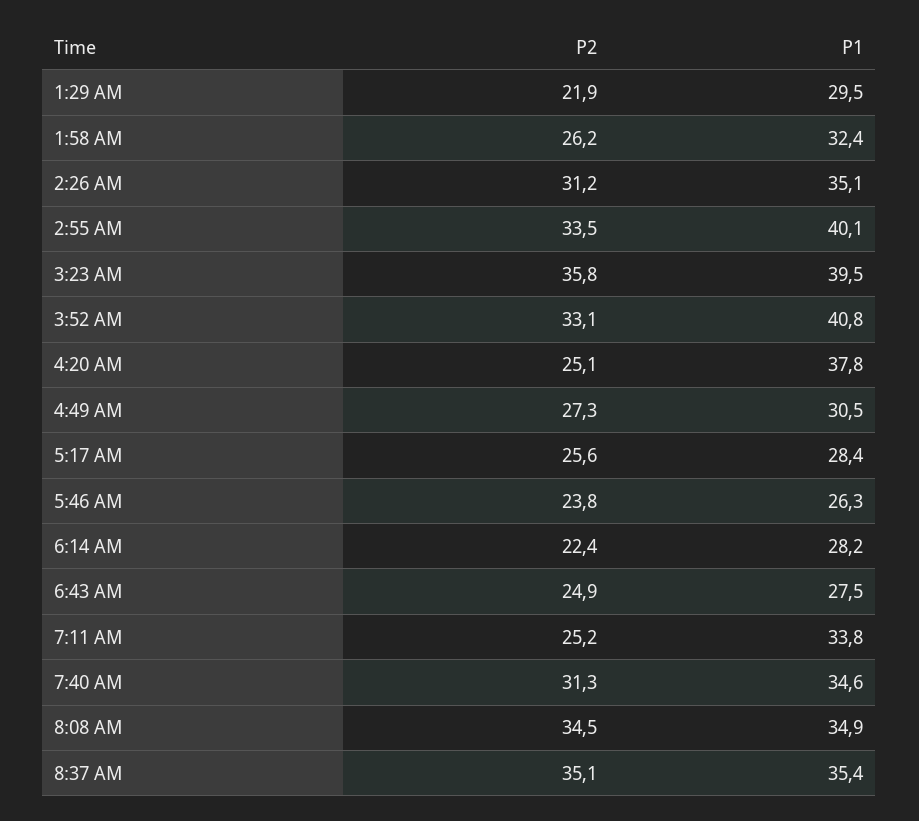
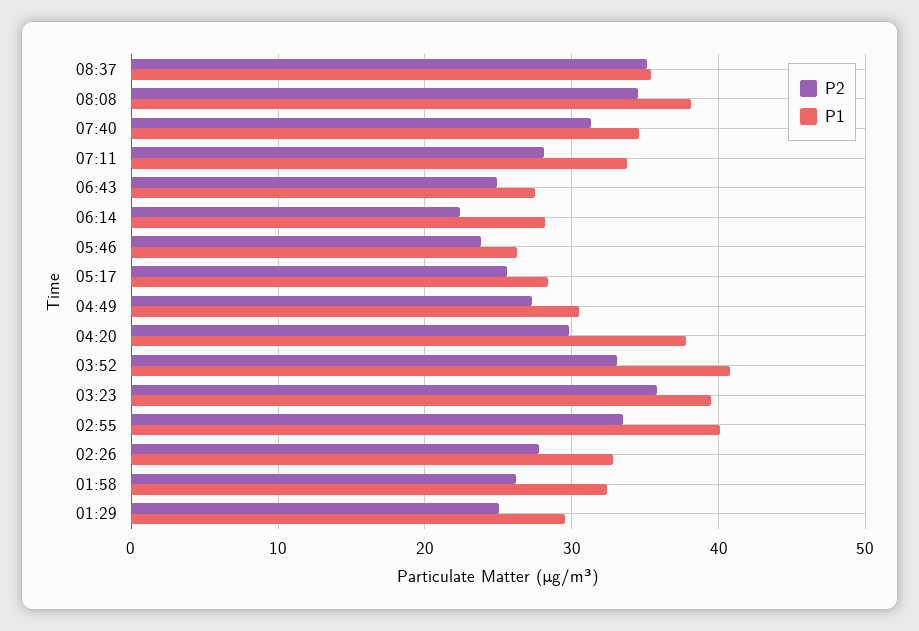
P2, 1:29 AM: 21.9 -> 25
P2, 2:26 AM: 31.2 -> 28
P1, 2:26 AM: 35.1 -> 33
P2, 4:20 AM: 25.1 -> 30
P2, 7:11 AM: 25.2 -> 28
P1, 8:08 AM: 34.9 -> 38

